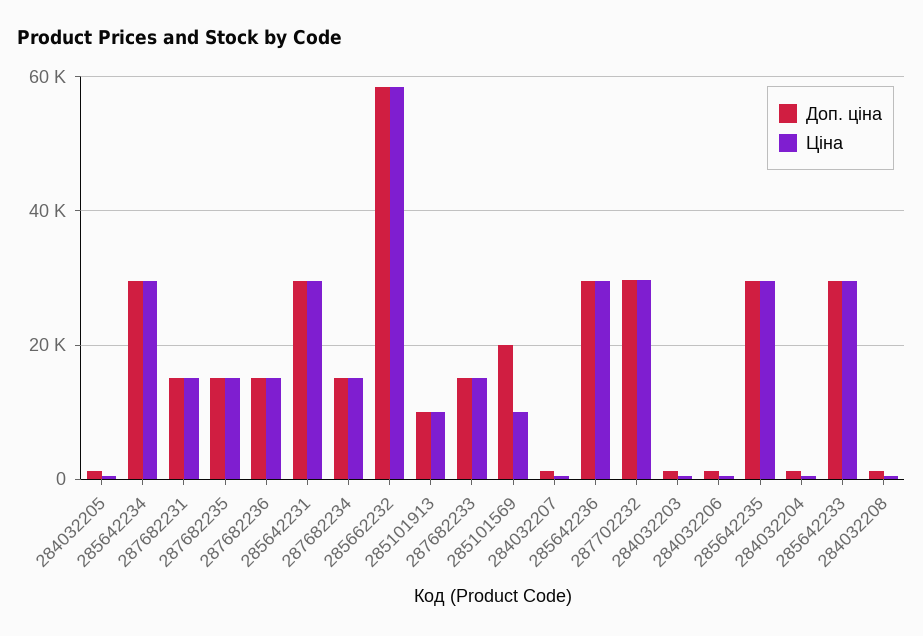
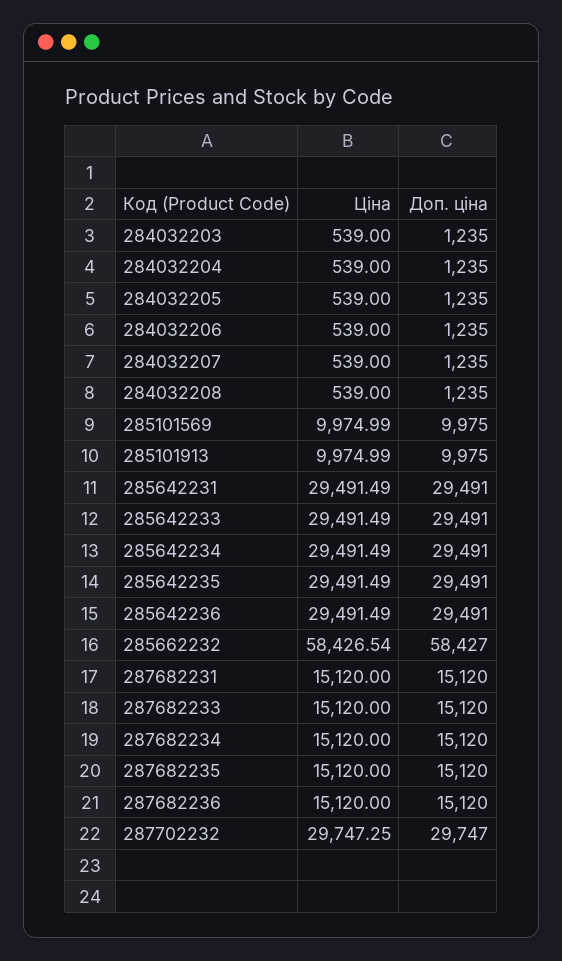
Доп. ціна, 285101569: 20000 -> 9975

